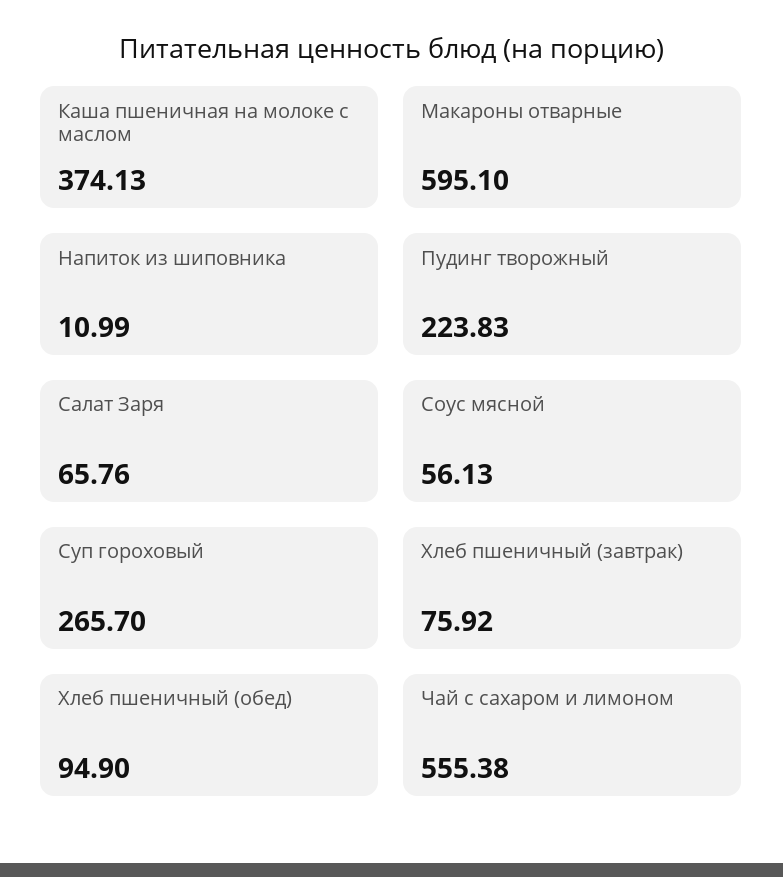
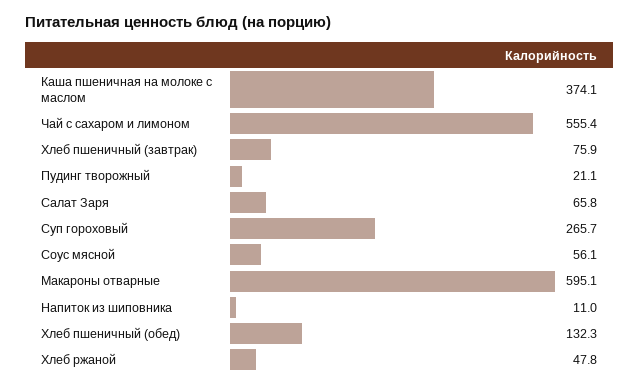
Пудинг творожный: 223.83 -> 21.1
Хлеб пшеничный (обед): 94.9 -> 132.3
Хлеб ржаной: none -> 47.8

